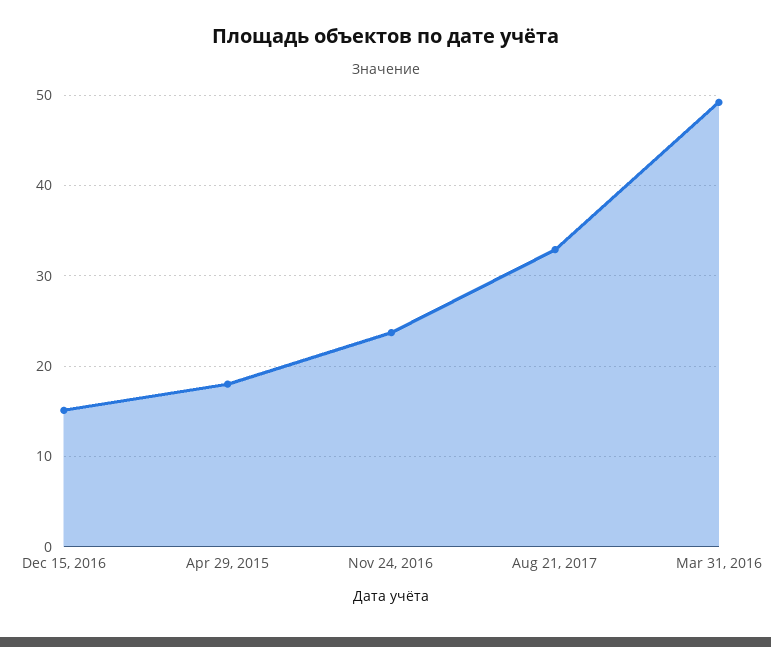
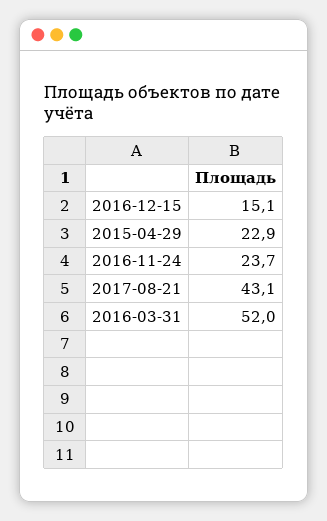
Apr 29, 2015: 18 -> 22.9
Aug 21, 2017: 33 -> 43.1
Mar 31, 2016: 49 -> 52

